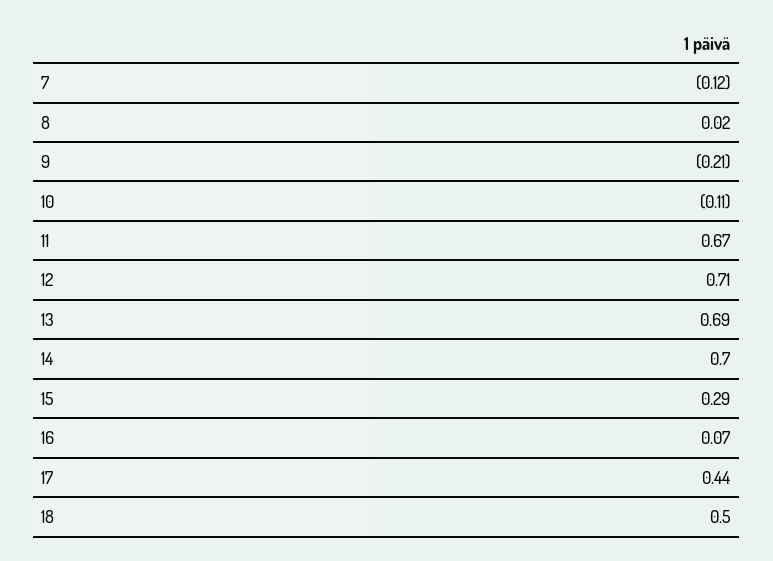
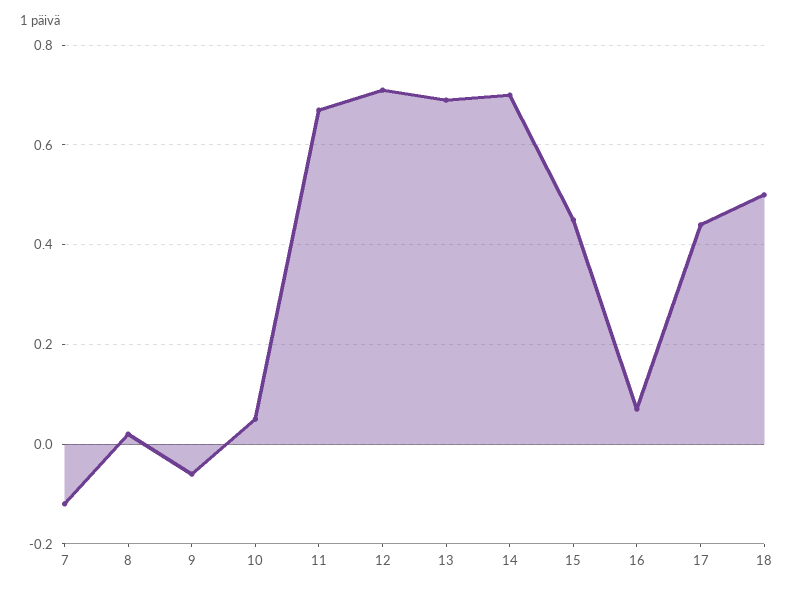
9: -0.21 -> -0.05
10: -0.11 -> 0.05
15: 0.29 -> 0.45

